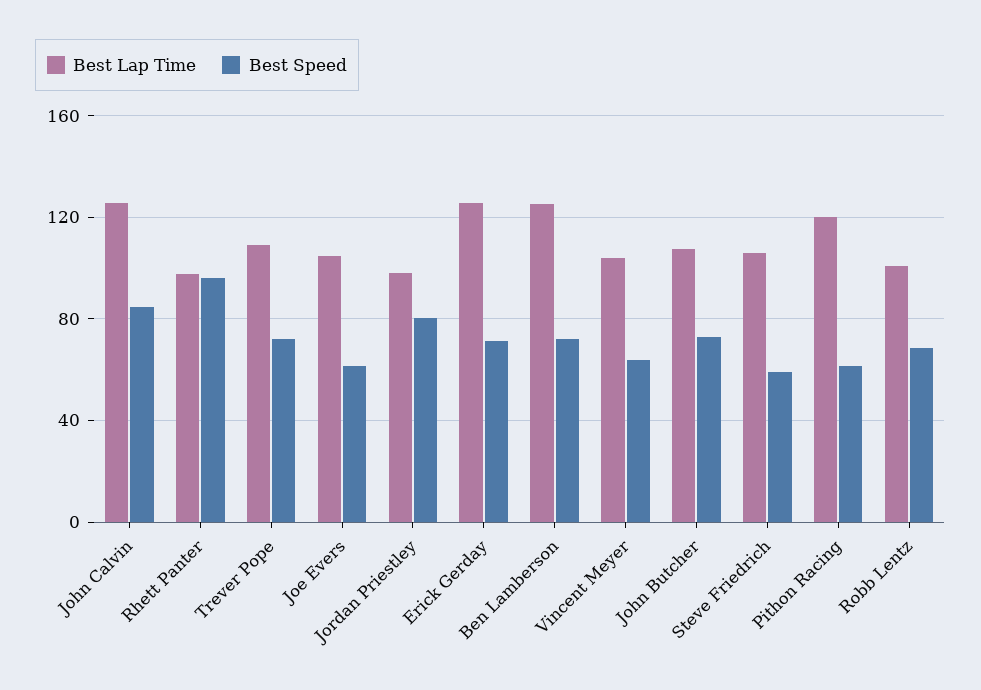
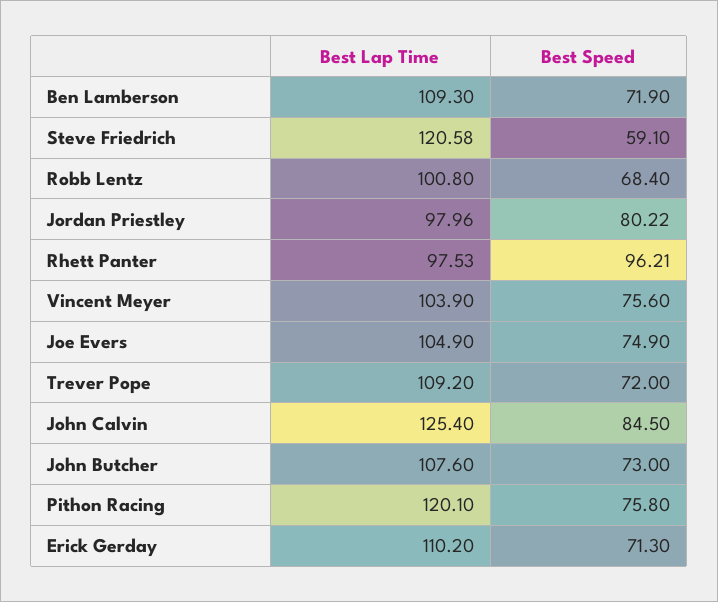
Best Speed, Joe Evers: 60 -> 74.9
Best Lap Time, Erick Gerday: 125 -> 110.2
Best Lap Time, Ben Lamberson: 125 -> 109.3
Best Speed, Vincent Meyer: 65 -> 75.6
Best Lap Time, Steve Friedrich: 105 -> 120.58
Best Speed, Pithon Racing: 60 -> 75.8

